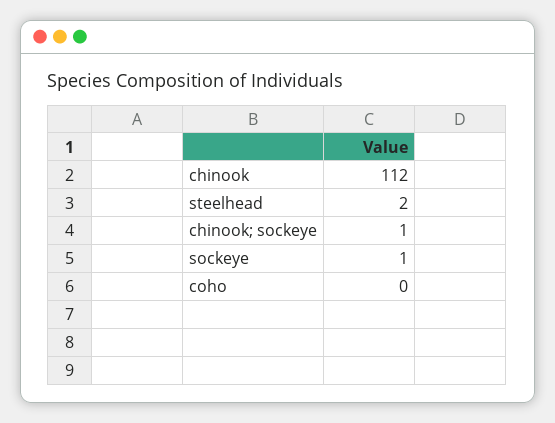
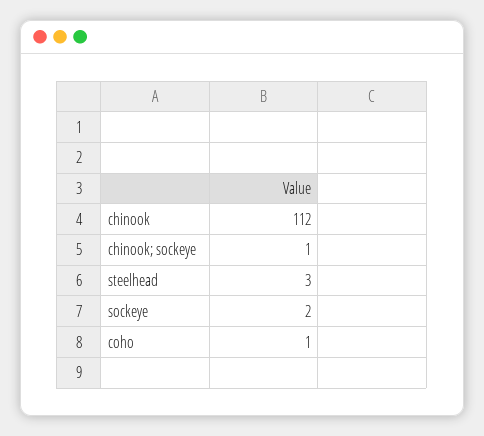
steelhead: 2 -> 3
sockeye: 1 -> 2
coho: 0 -> 1

